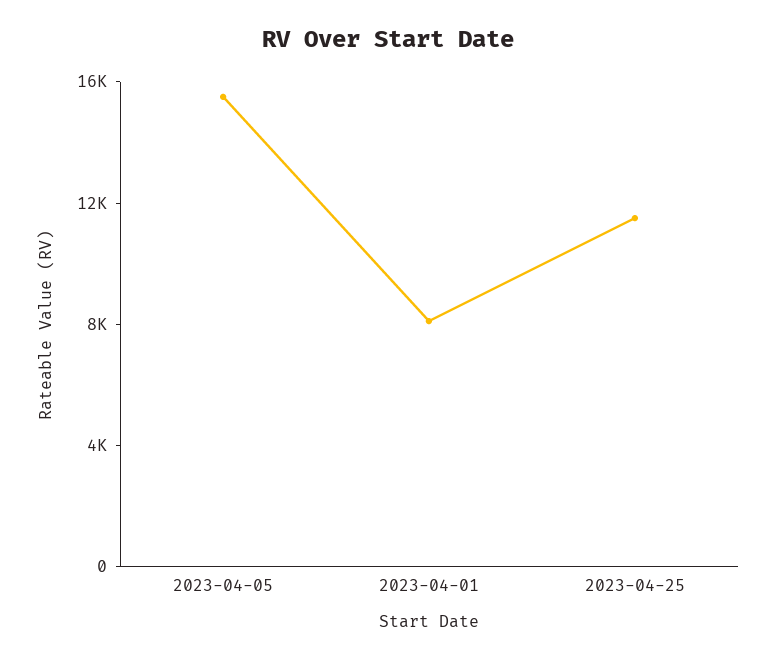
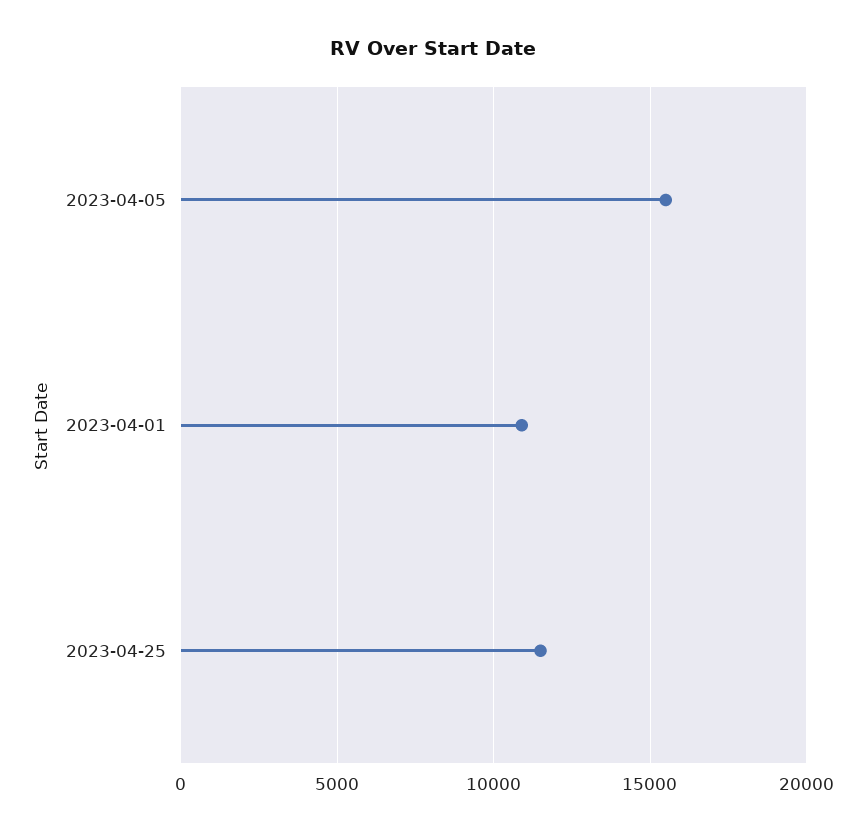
2023-04-01: 8000 -> 11000

